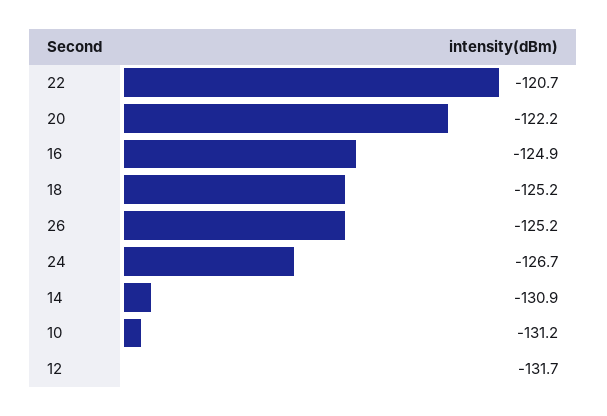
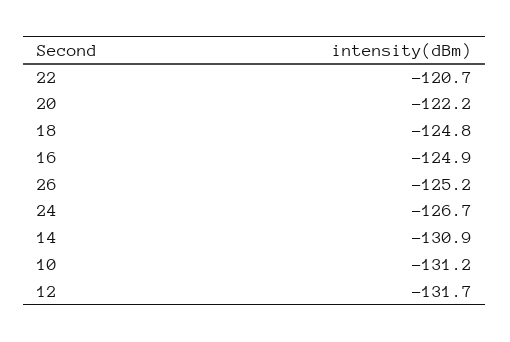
18: -125.2 -> -124.8

